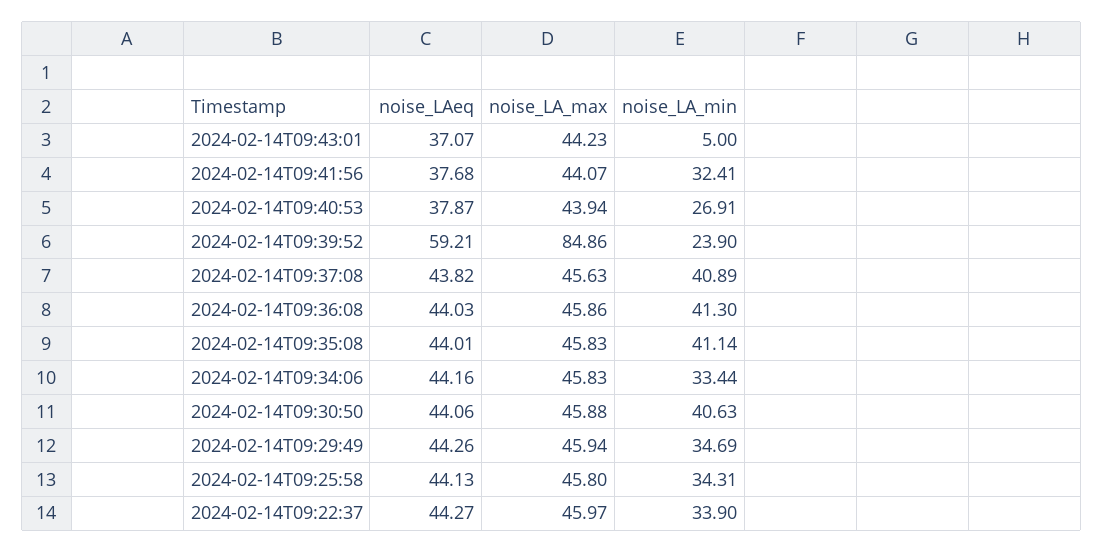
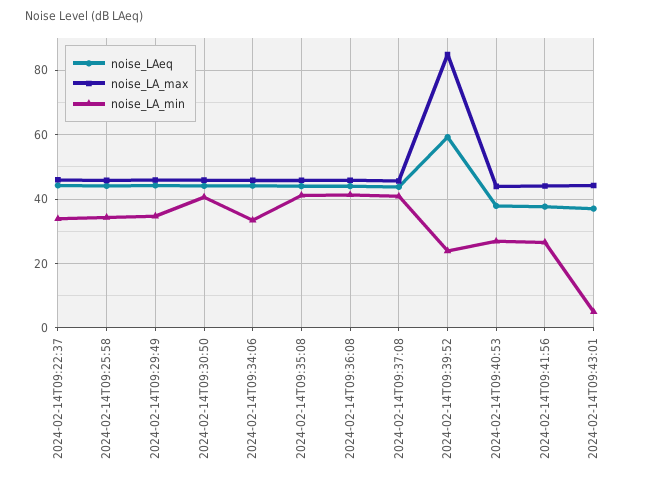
noise_LA_min, 2024-02-14T09:41:56: 32.41 -> 26

